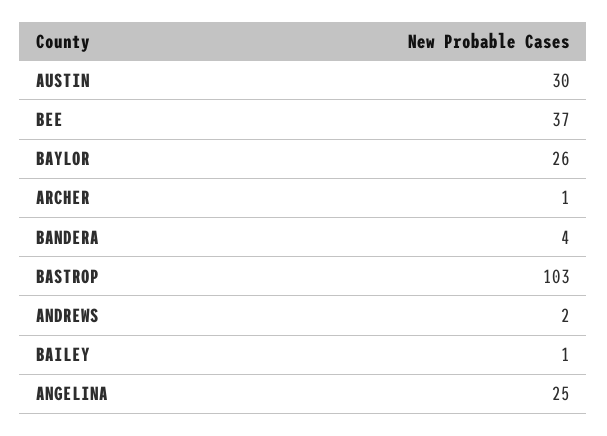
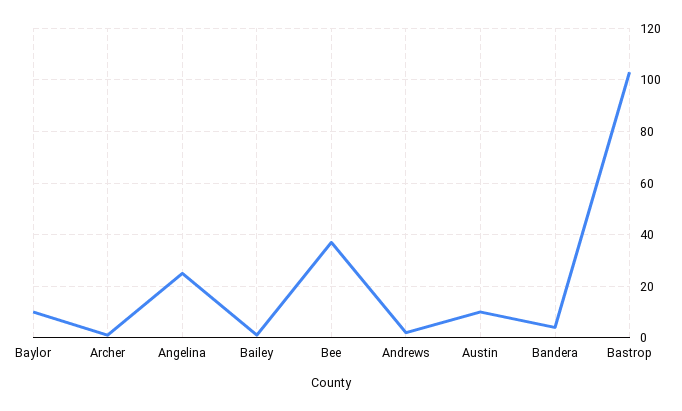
AUSTIN: 30 -> 10
BAYLOR: 26 -> 10

